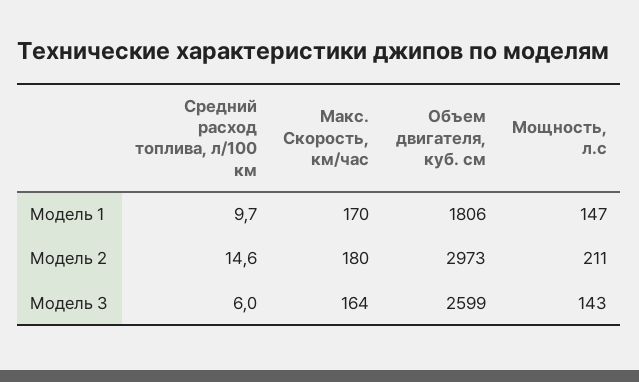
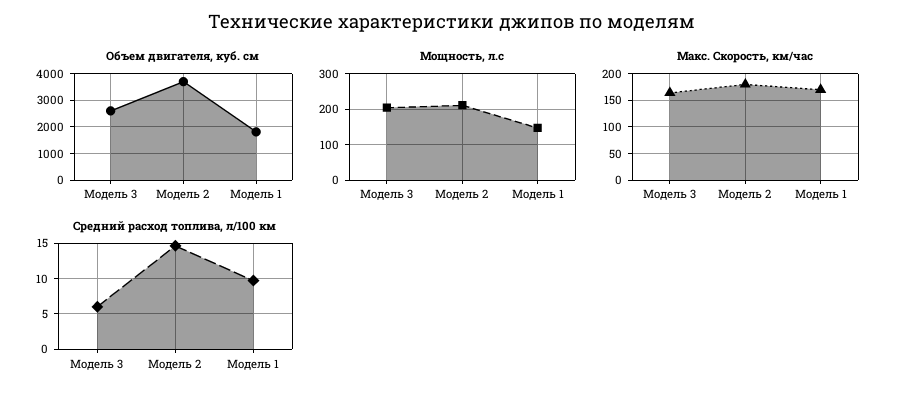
Объем двигателя, куб. см, Модель 2: 2973 -> 3750
Мощность, л.с, Модель 3: 143 -> 200

